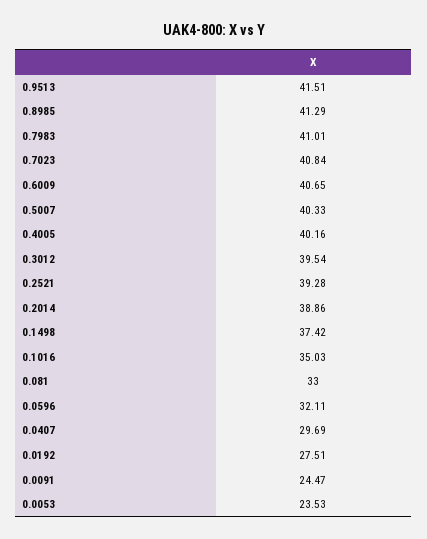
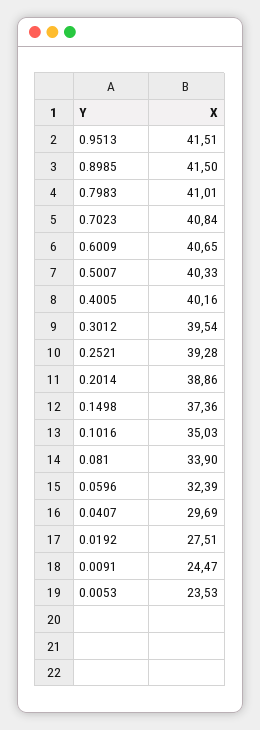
0.8985: 41.29 -> 41.5
0.1498: 37.42 -> 37.36
0.081: 33 -> 33.9
0.0596: 32.11 -> 32.39

